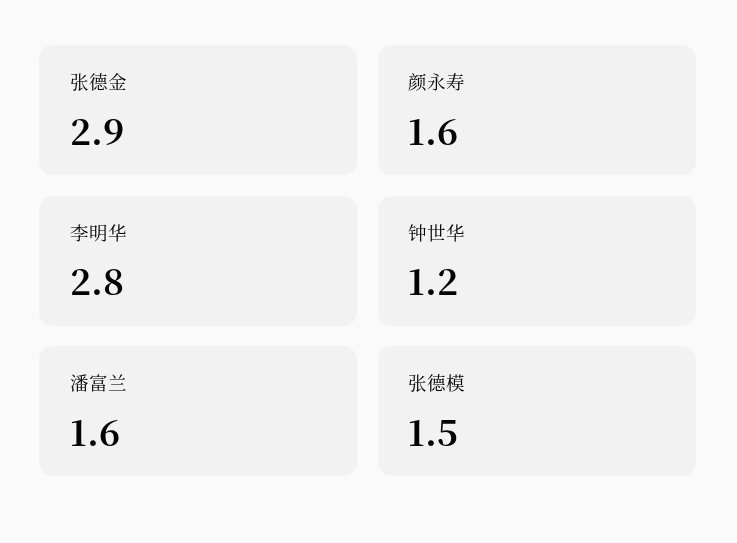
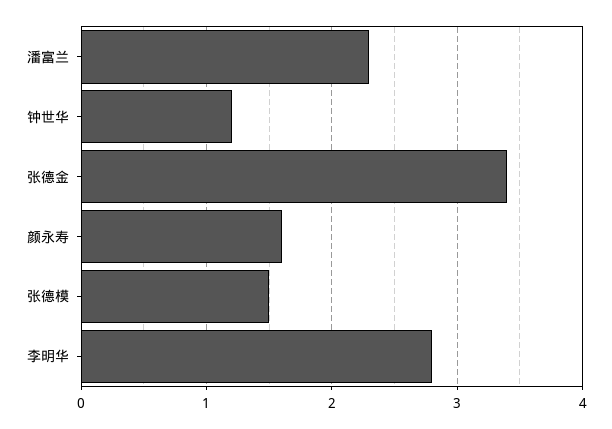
张德金: 2.9 -> 3.4
潘富兰: 1.6 -> 2.3

